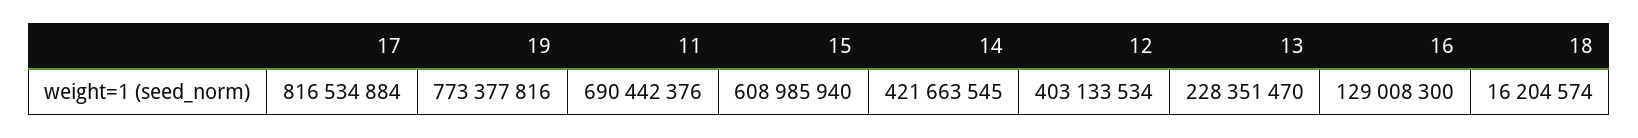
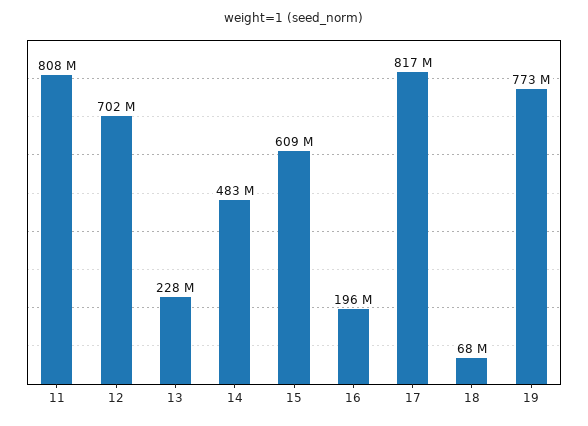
11: 690442376 -> 808000000
14: 421663545 -> 483000000
12: 403133534 -> 702000000
16: 129008300 -> 196000000
18: 16204574 -> 68000000

